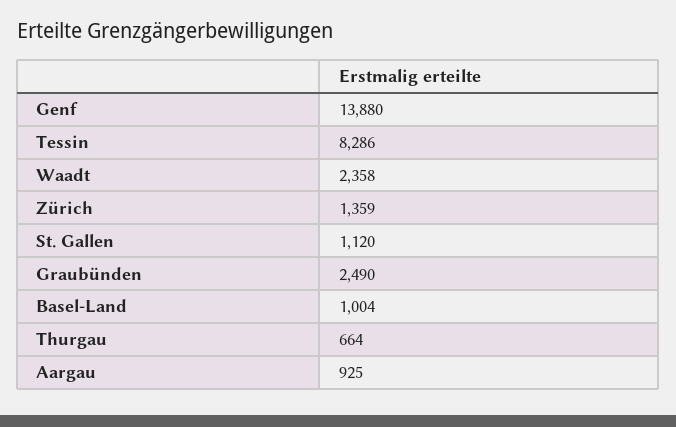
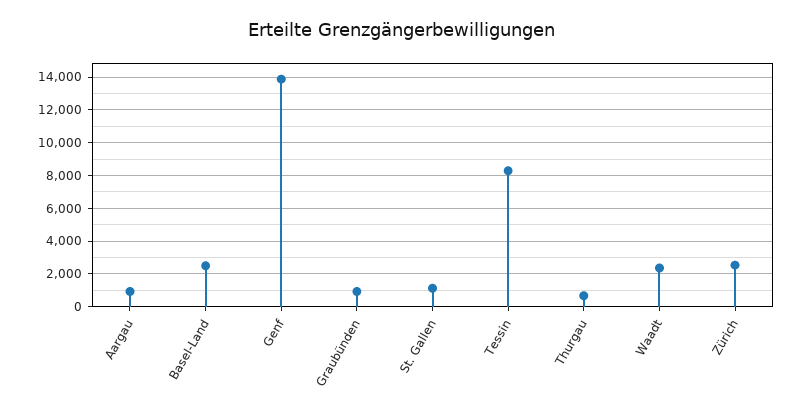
Zürich: 1359 -> 2500
Graubünden: 2490 -> 1000
Basel-Land: 1004 -> 2500

